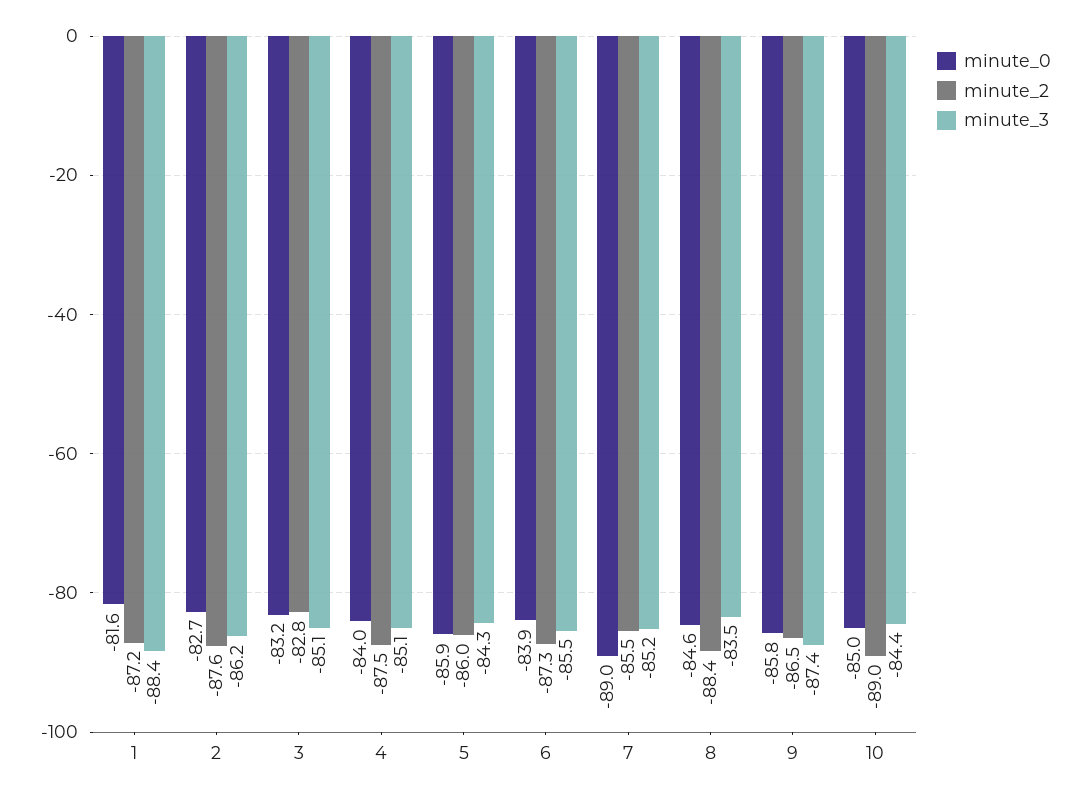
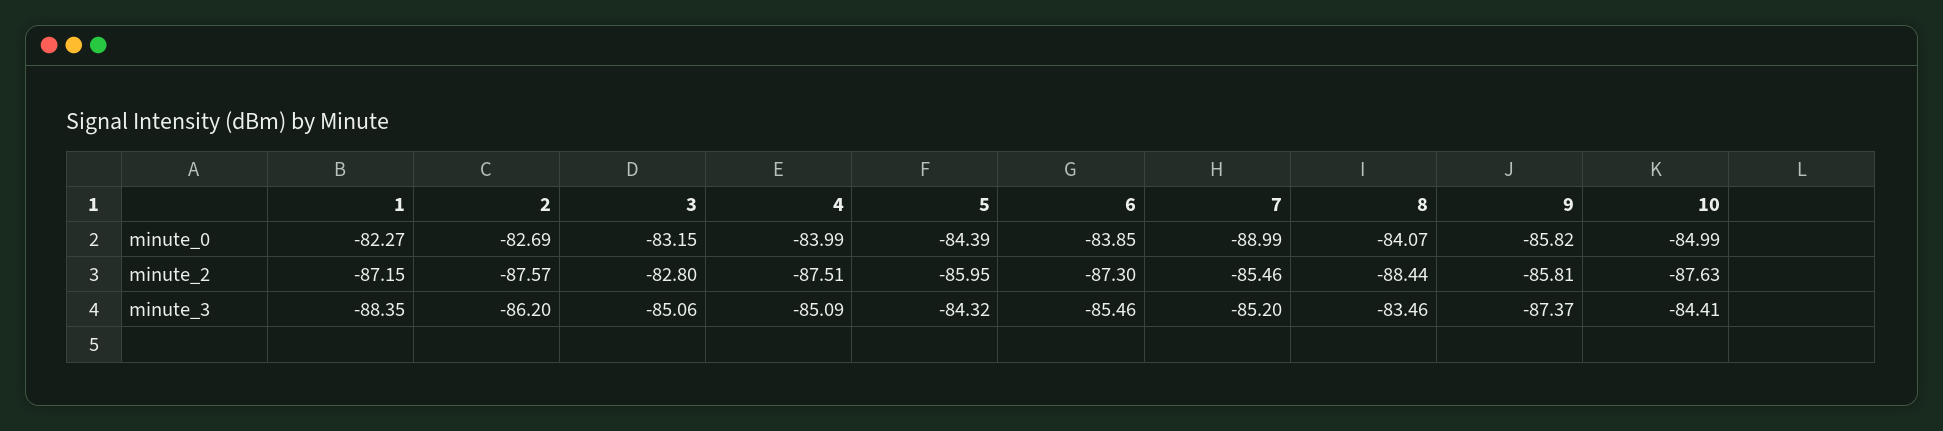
minute_0, 1: -81.6 -> -82.27
minute_0, 5: -85.9 -> -84.39
minute_0, 8: -84.6 -> -84.07
minute_2, 9: -86.5 -> -85.81
minute_2, 10: -89 -> -87.63

